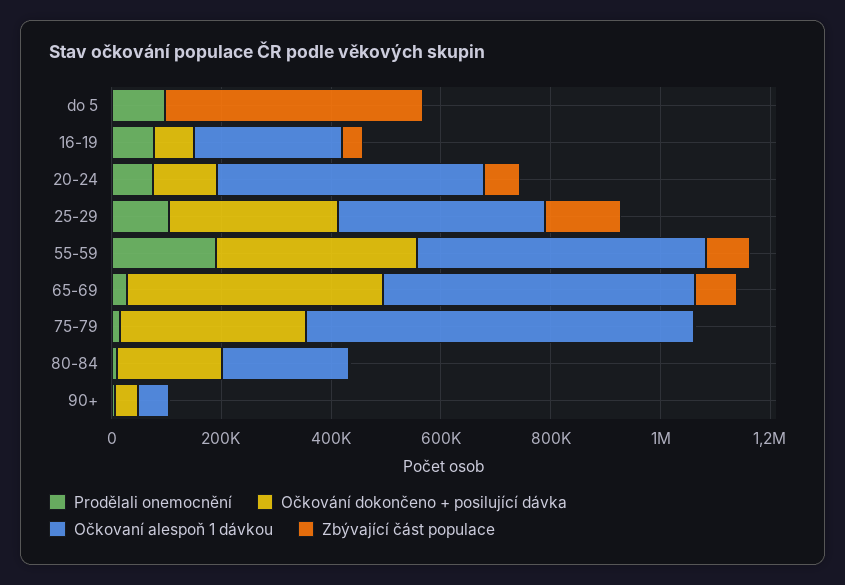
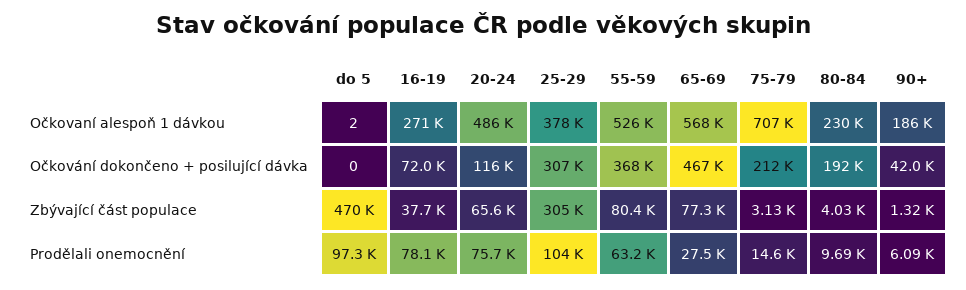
Zbývající část populace, 25-29: 150000 -> 305000
Prodělali onemocnění, 55-59: 200000 -> 63200
Očkování dokončeno + posilující dávka, 75-79: 350000 -> 212000
Očkovaní alespoň 1 dávkou, 90+: 50000 -> 186000

